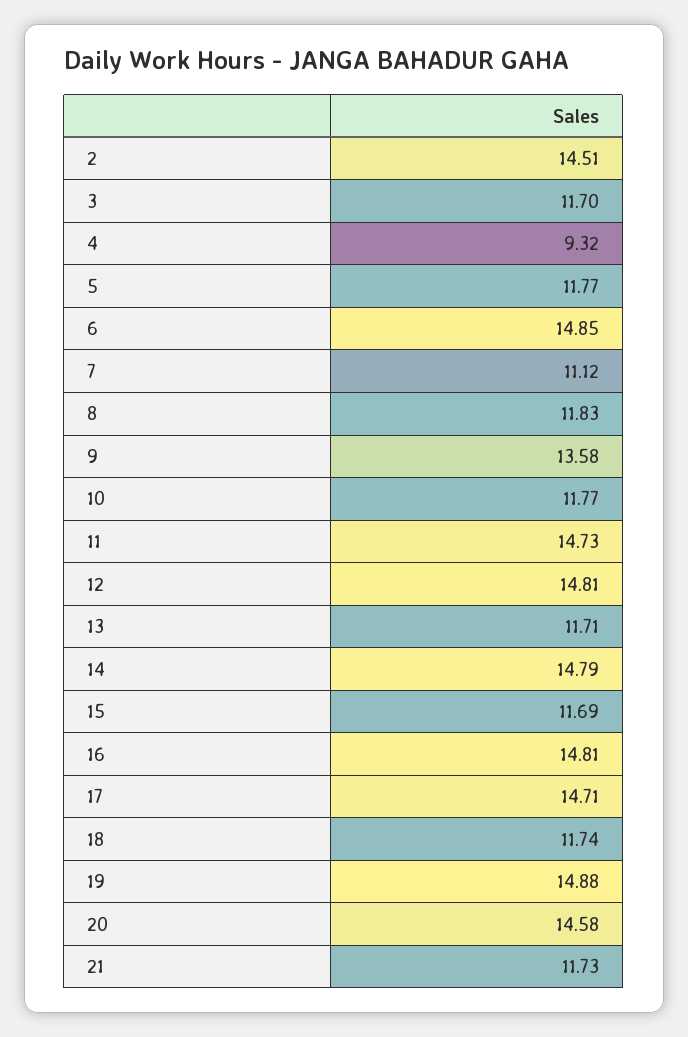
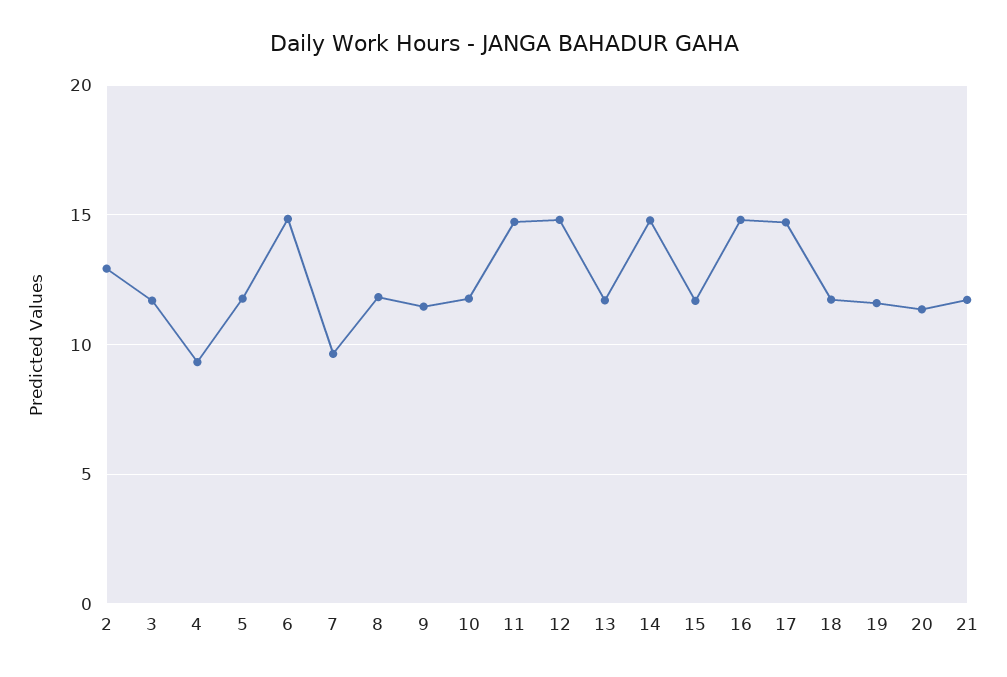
2: 14.51 -> 13
7: 11.12 -> 9.5
9: 13.58 -> 11.5
19: 14.88 -> 11.5
20: 14.58 -> 11.5

